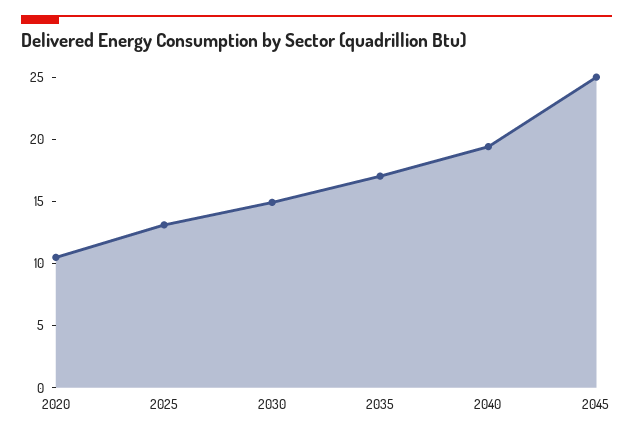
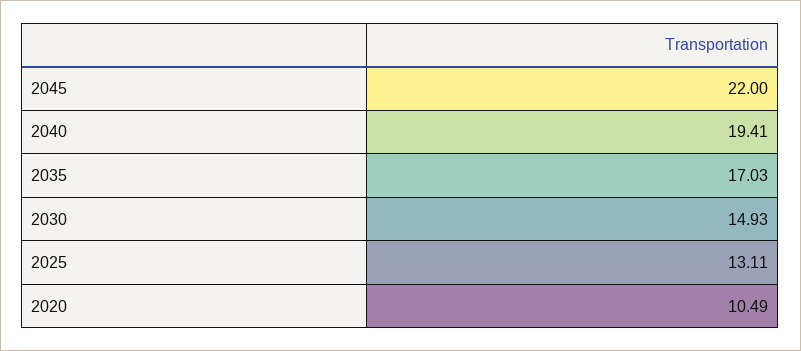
2045: 25 -> 22

